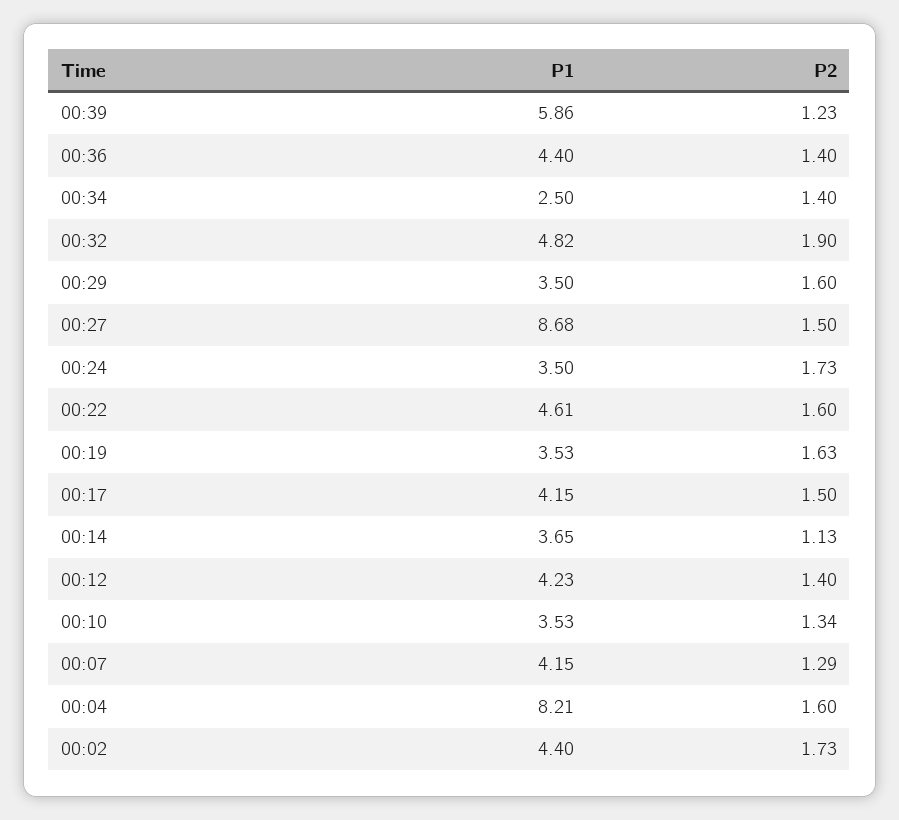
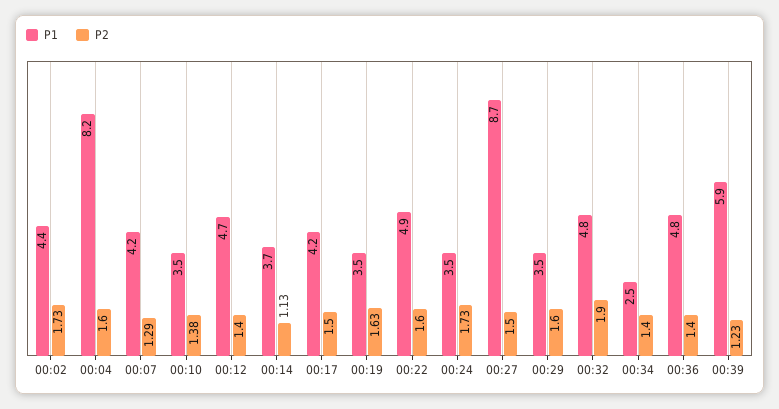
P1, 00:36: 4.4 -> 4.8
P1, 00:22: 4.61 -> 4.9
P1, 00:12: 4.23 -> 4.7
P2, 00:10: 1.34 -> 1.38

